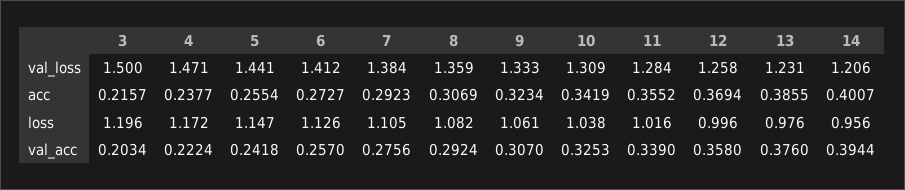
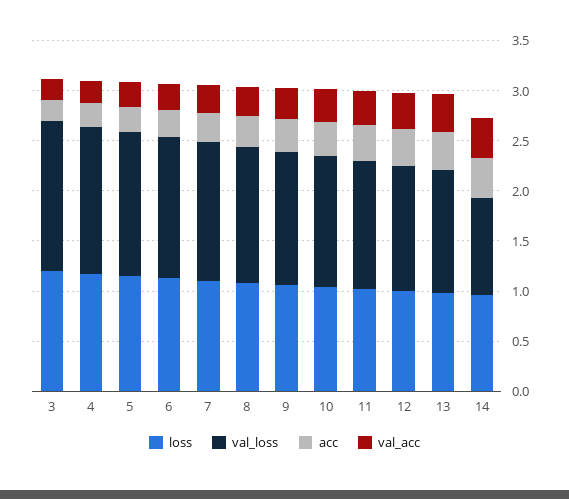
val_loss, 14: 1.206 -> 1

